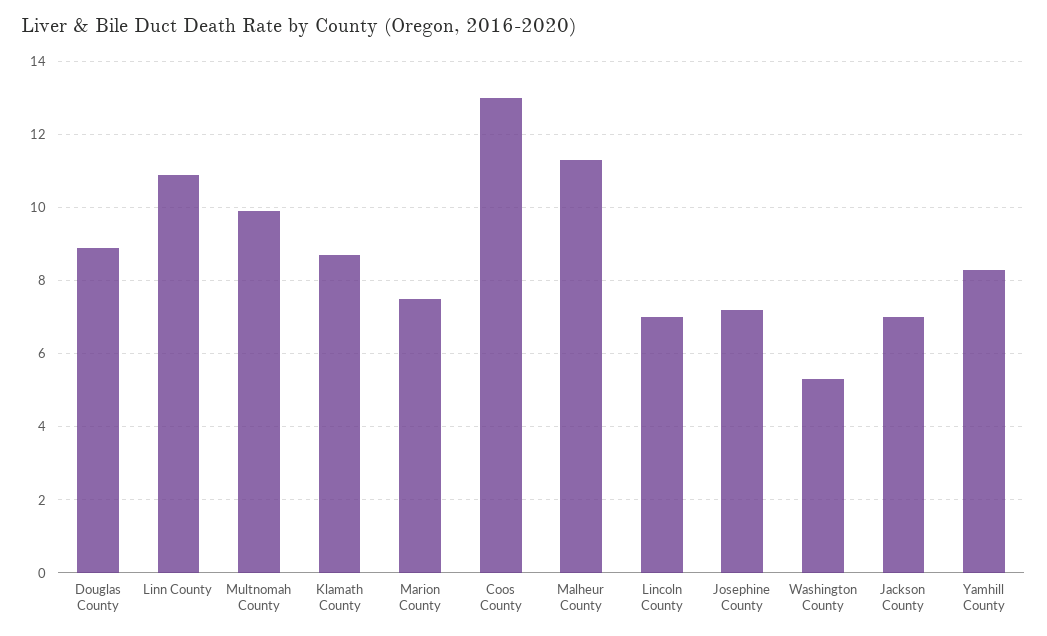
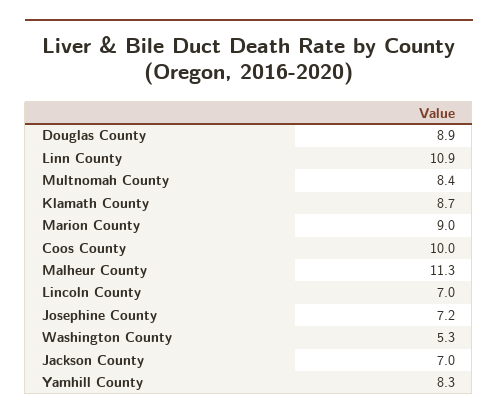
Multnomah County: 10 -> 8.4
Marion County: 7.5 -> 9
Coos County: 13 -> 10

